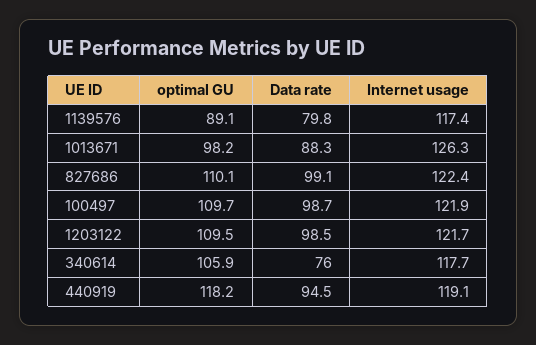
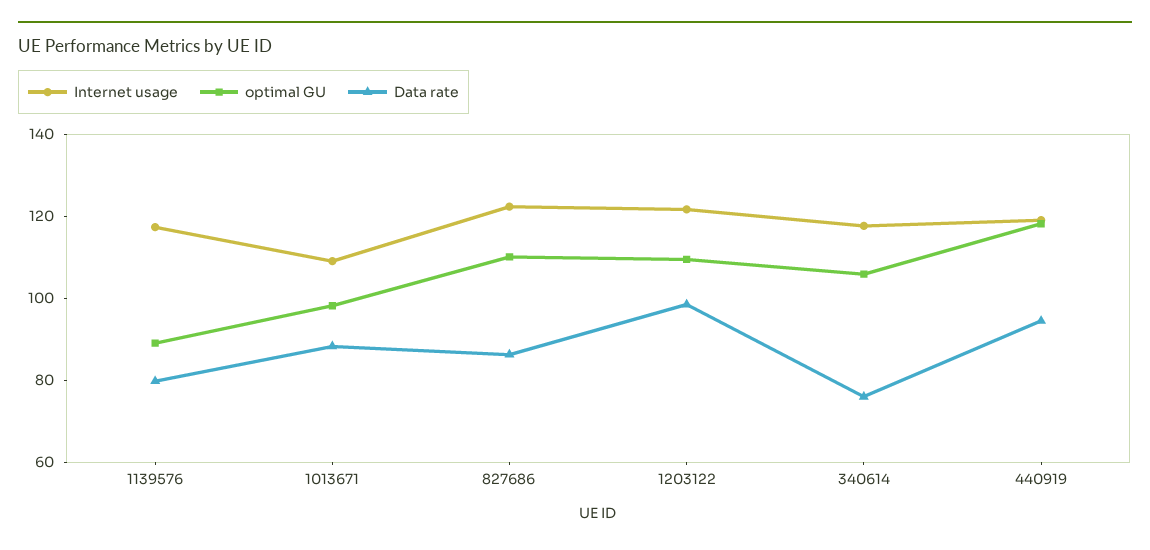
Internet usage, 1013671: 126.3 -> 110
Data rate, 827686: 99.1 -> 85
optimal GU, 100497: 109.7 -> none
Data rate, 100497: 98.7 -> none
Internet usage, 100497: 121.9 -> none

